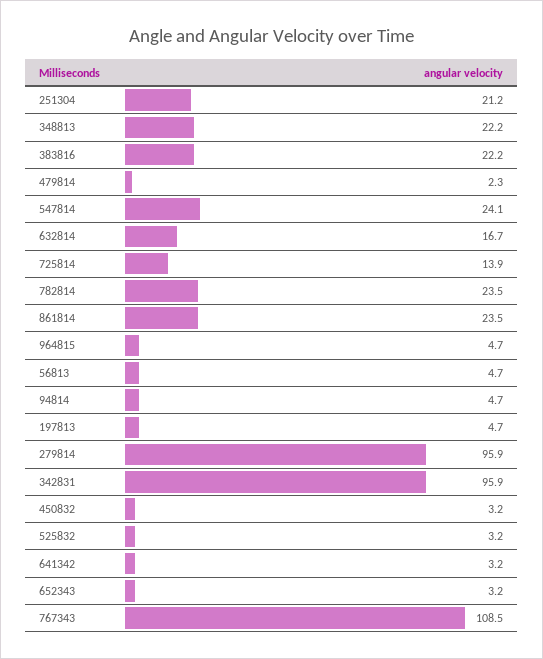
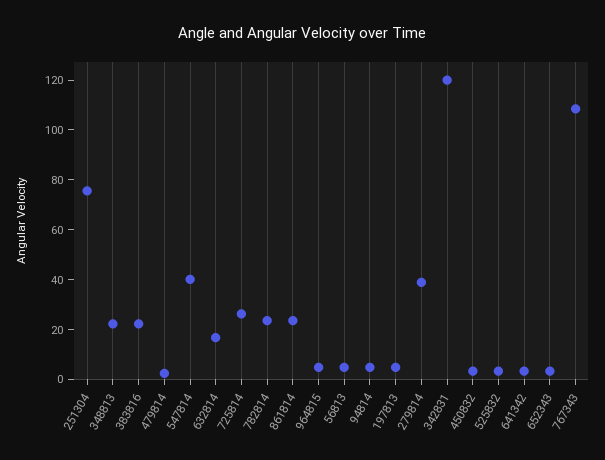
251304: 21.2 -> 75
547814: 24.1 -> 40
725814: 13.9 -> 25
279814: 95.9 -> 40
342831: 95.9 -> 120

